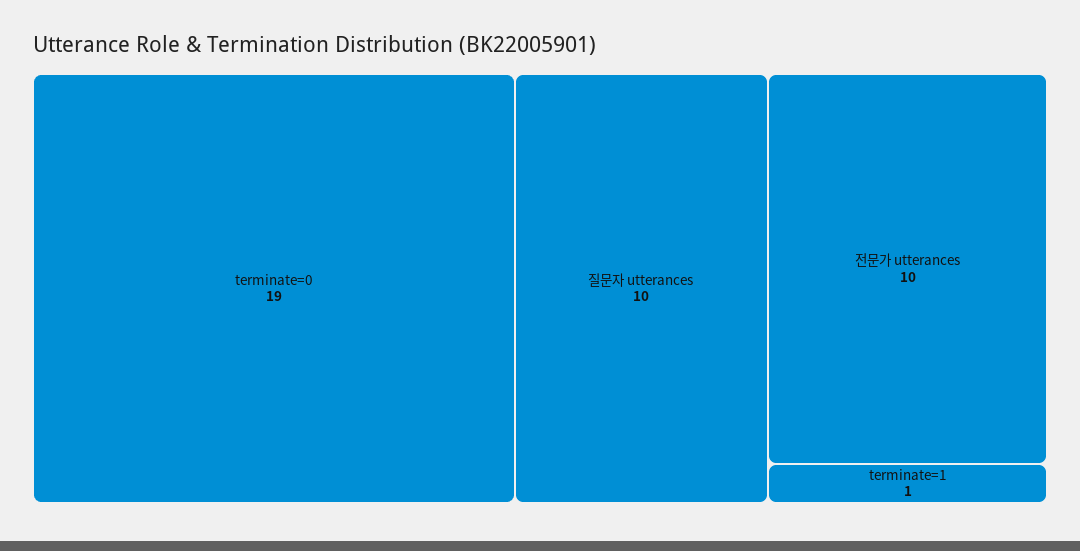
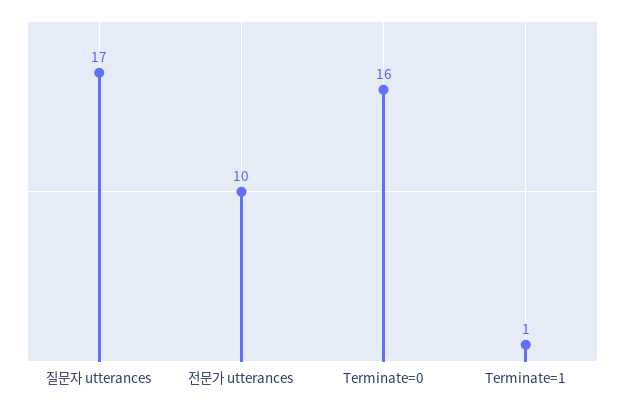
terminate=0: 19 -> 16
질문자 utterances: 10 -> 17

